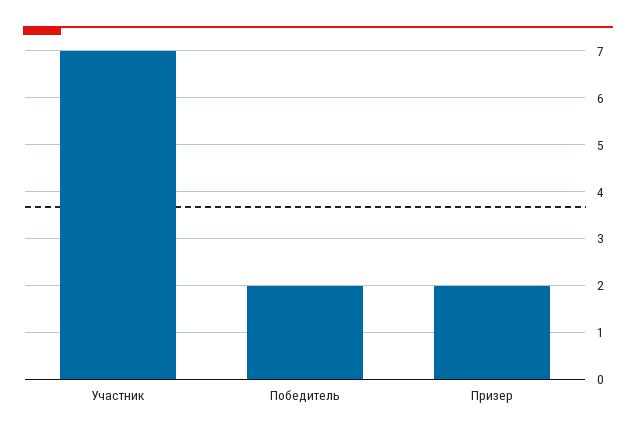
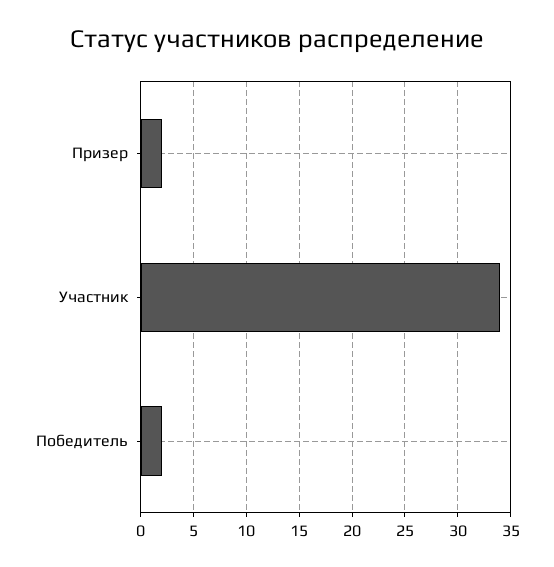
Участник: 7 -> 34

